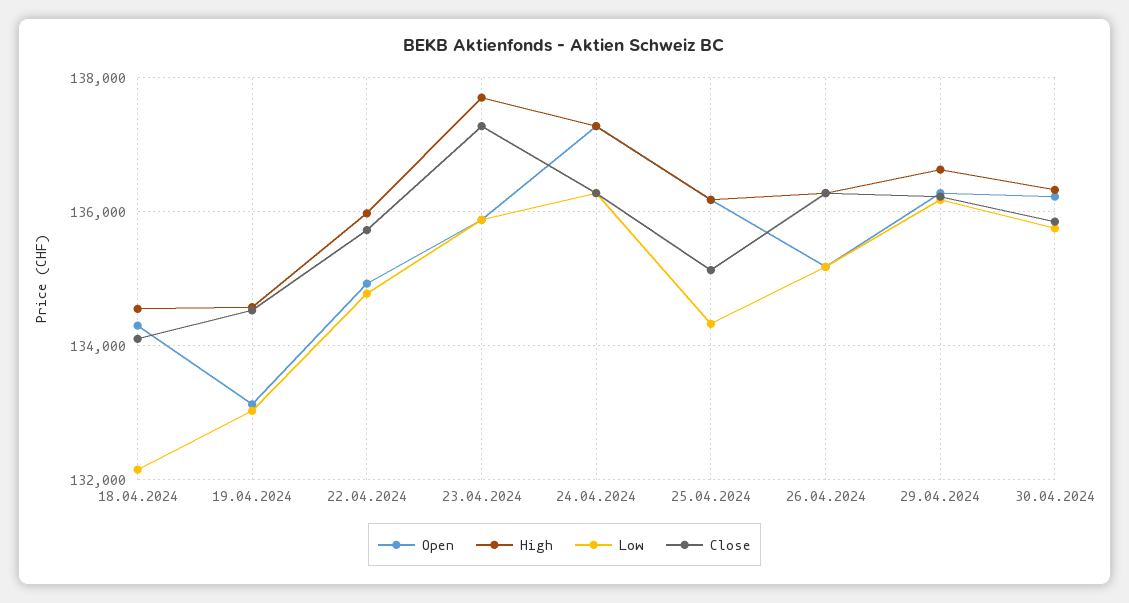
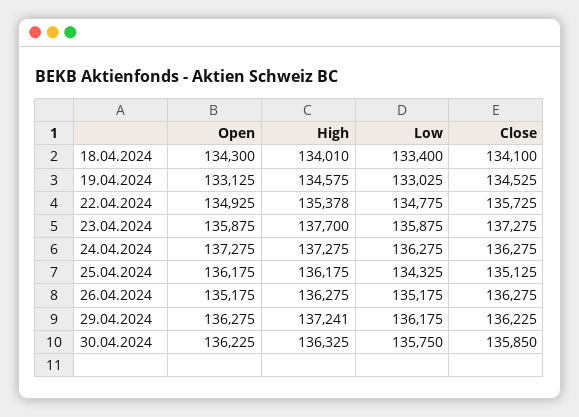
High, 18.04.2024: 134600 -> 134010
Low, 18.04.2024: 132200 -> 133400
High, 22.04.2024: 136000 -> 135378
High, 29.04.2024: 136600 -> 137241

